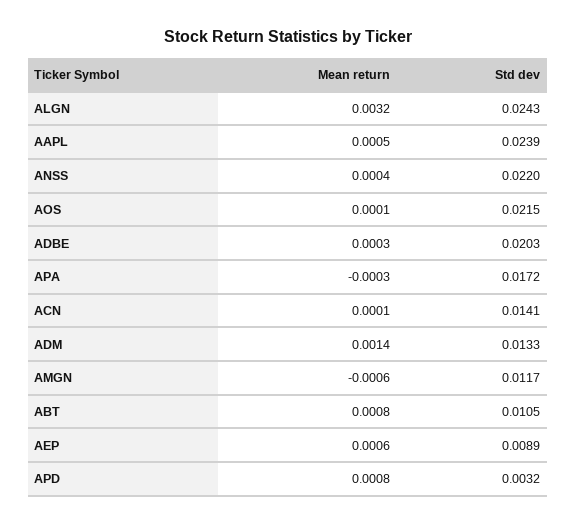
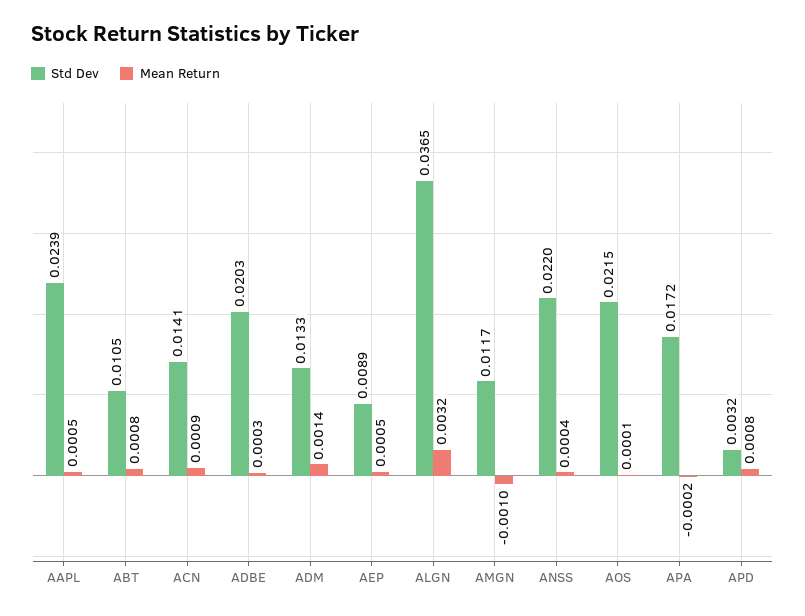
Std dev, ALGN: 0.0243 -> 0.0365
Mean return, APA: -0.0003 -> -0.0002
Mean return, ACN: 0.0001 -> 0.0009
Mean return, AMGN: -0.0006 -> -0.001
Mean return, AEP: 0.0006 -> 0.0005

